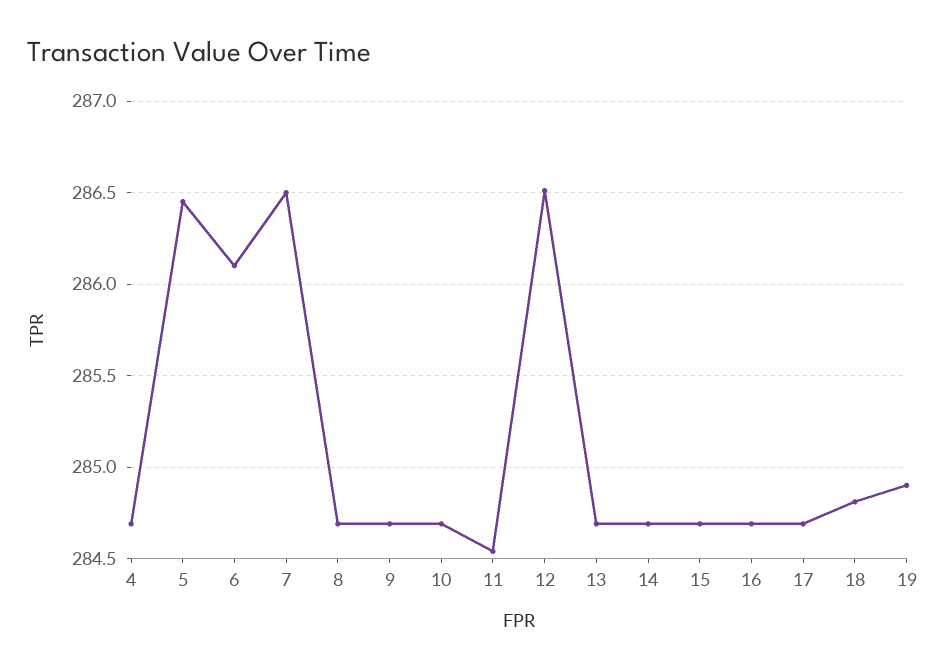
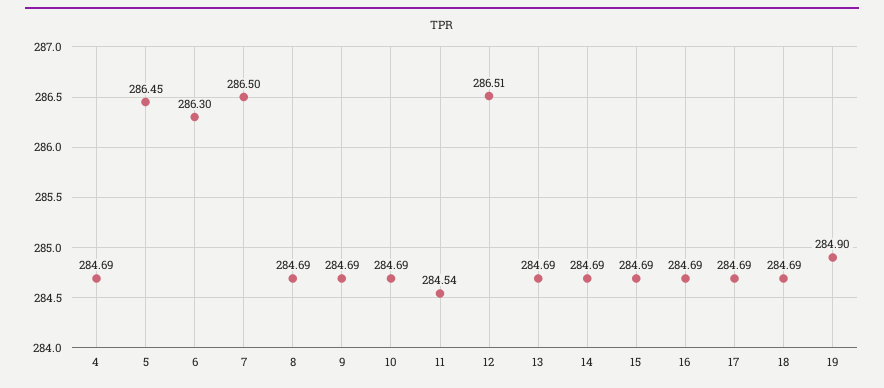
6: 286.1 -> 286.3
18: 284.8 -> 284.69

